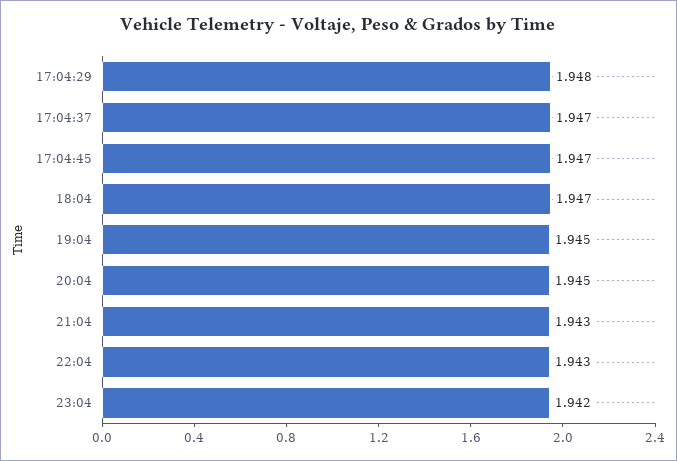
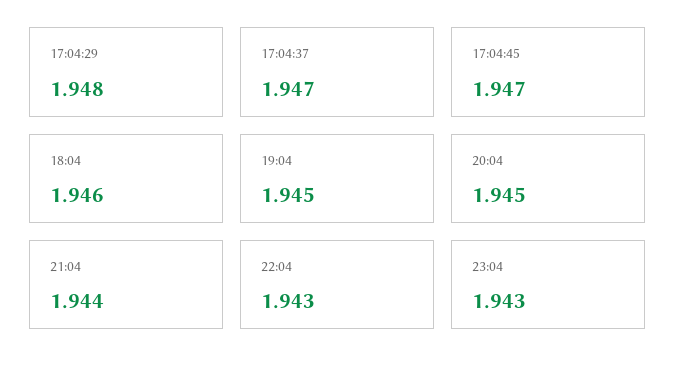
18:04: 1.947 -> 1.946
21:04: 1.943 -> 1.944
23:04: 1.942 -> 1.943

